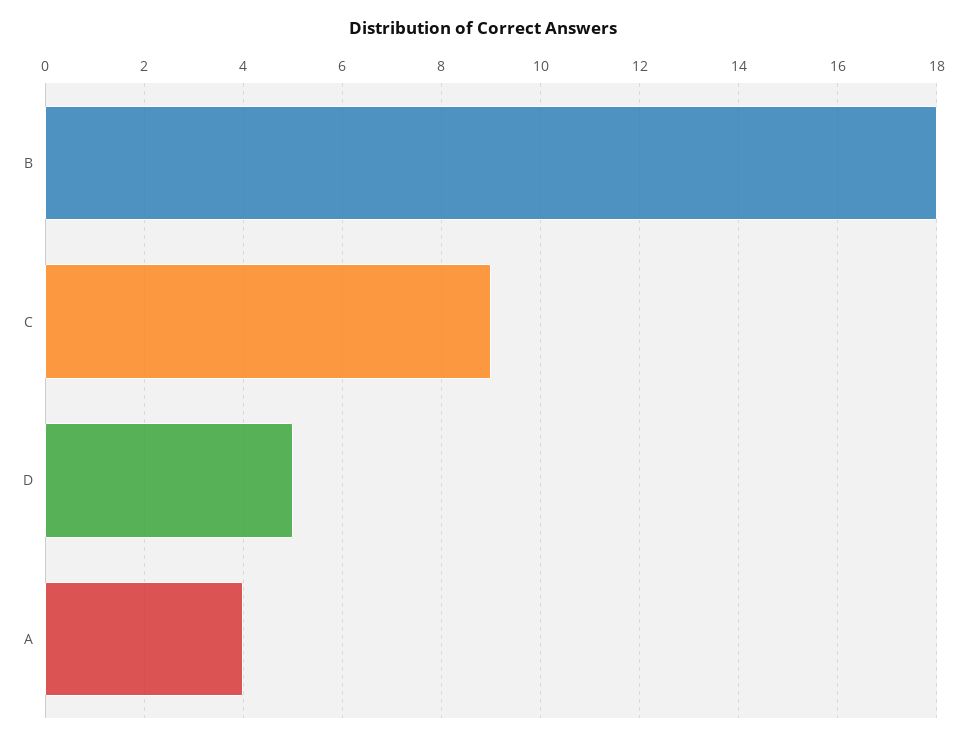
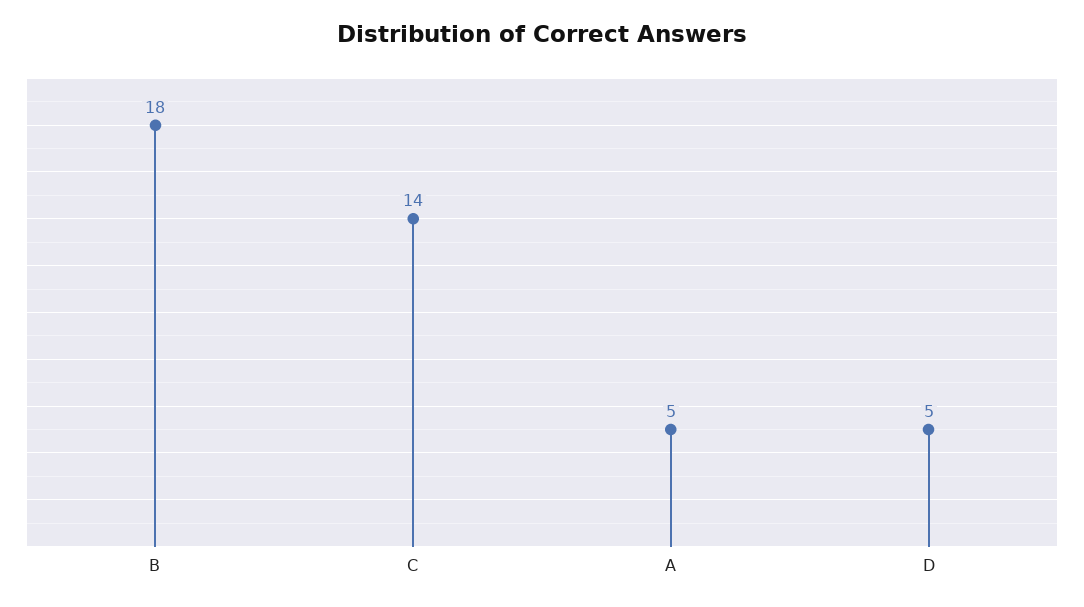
C: 9 -> 14
A: 4 -> 5

